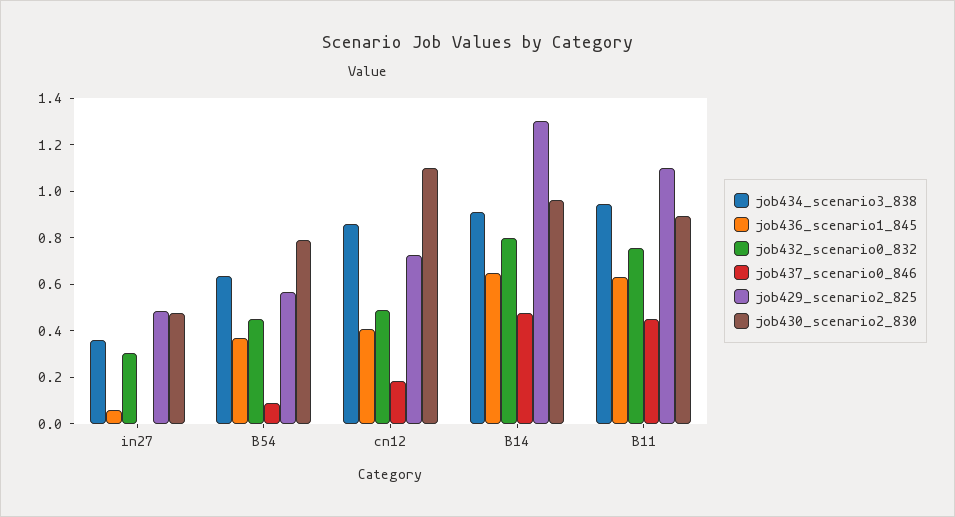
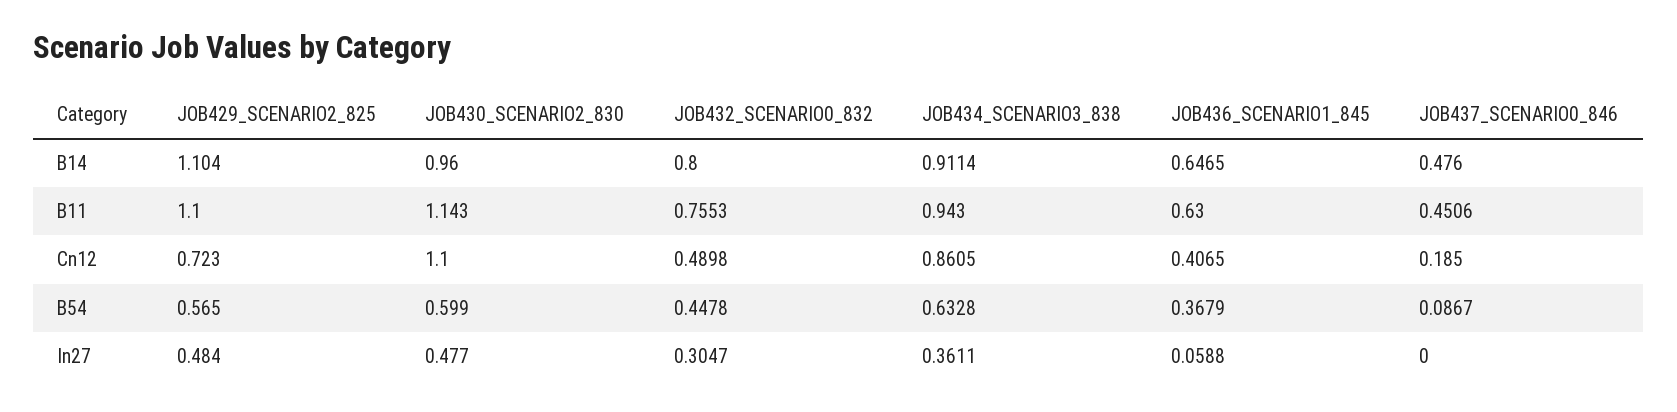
job430_scenario2_830, B54: 0.8 -> 0.599
job429_scenario2_825, B14: 1.3 -> 1.104
job430_scenario2_830, B11: 0.9 -> 1.143

